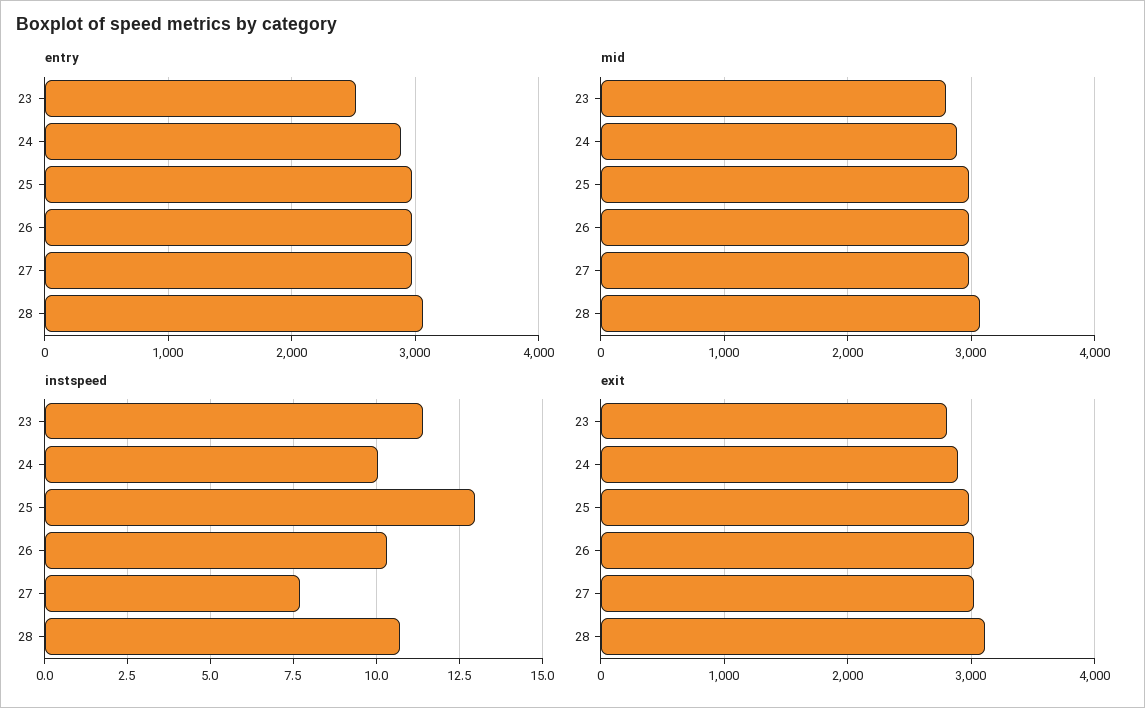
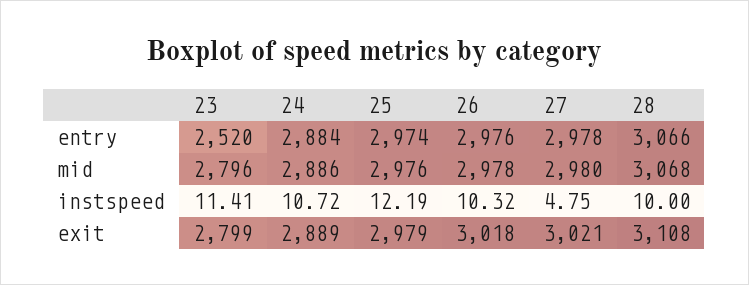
instspeed, 24: 10 -> 10.72
instspeed, 25: 13 -> 12.19
instspeed, 27: 7.75 -> 4.75
instspeed, 28: 10.75 -> 10

